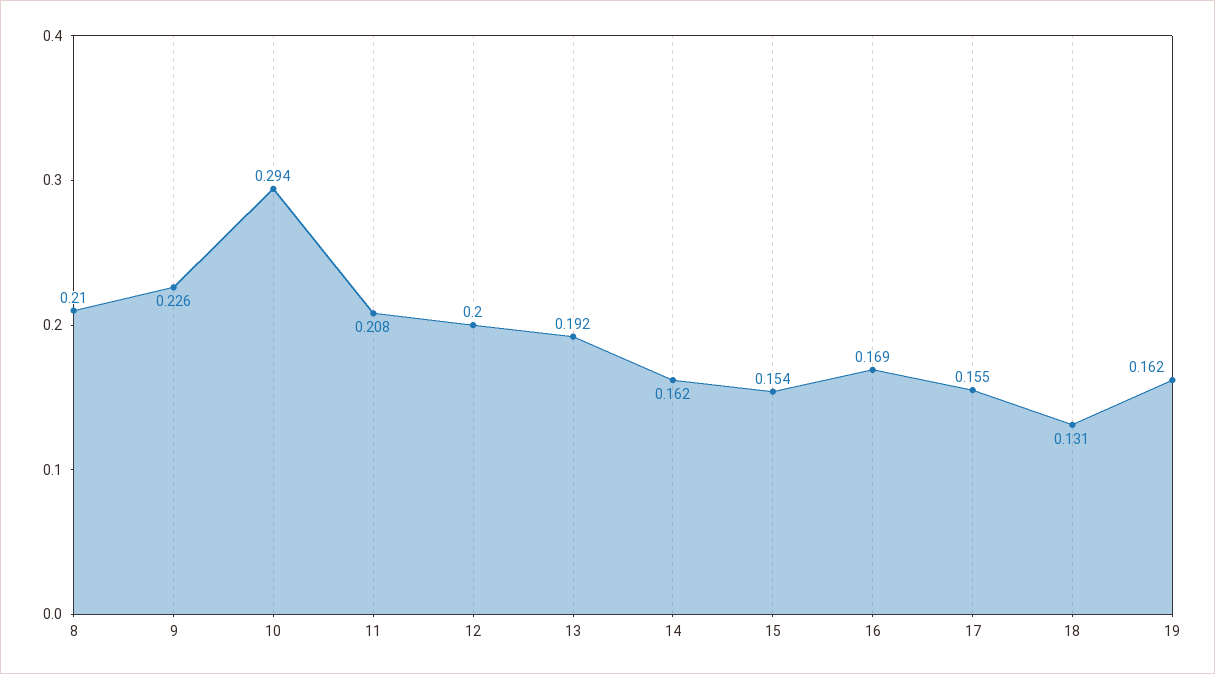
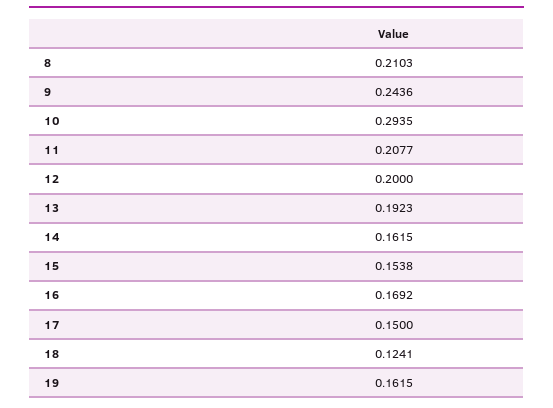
9: 0.226 -> 0.2436
17: 0.155 -> 0.15
18: 0.131 -> 0.1241

